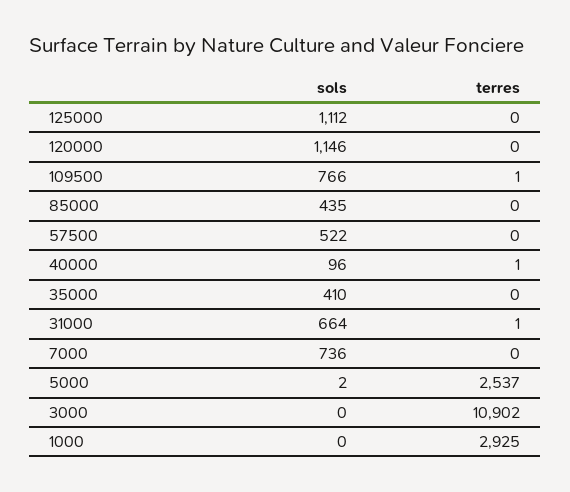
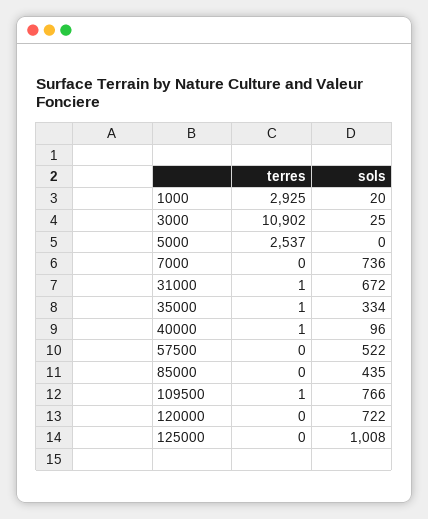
sols, 125000: 1112 -> 1008
sols, 120000: 1146 -> 722
sols, 35000: 410 -> 334
terres, 35000: 0 -> 1
sols, 31000: 664 -> 672
sols, 5000: 2 -> 0
sols, 3000: 0 -> 25
sols, 1000: 0 -> 20

